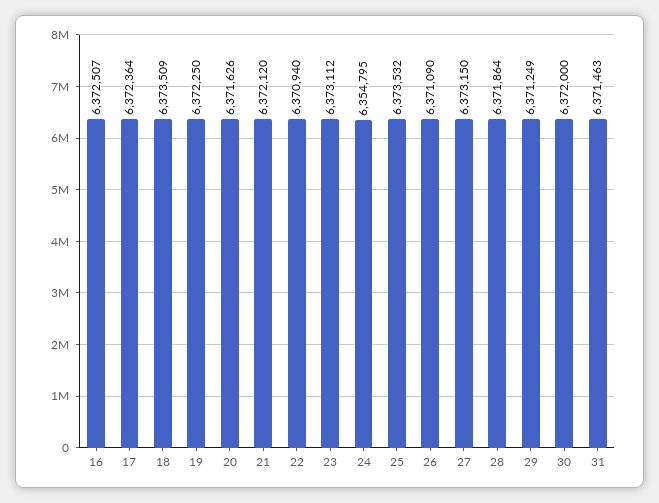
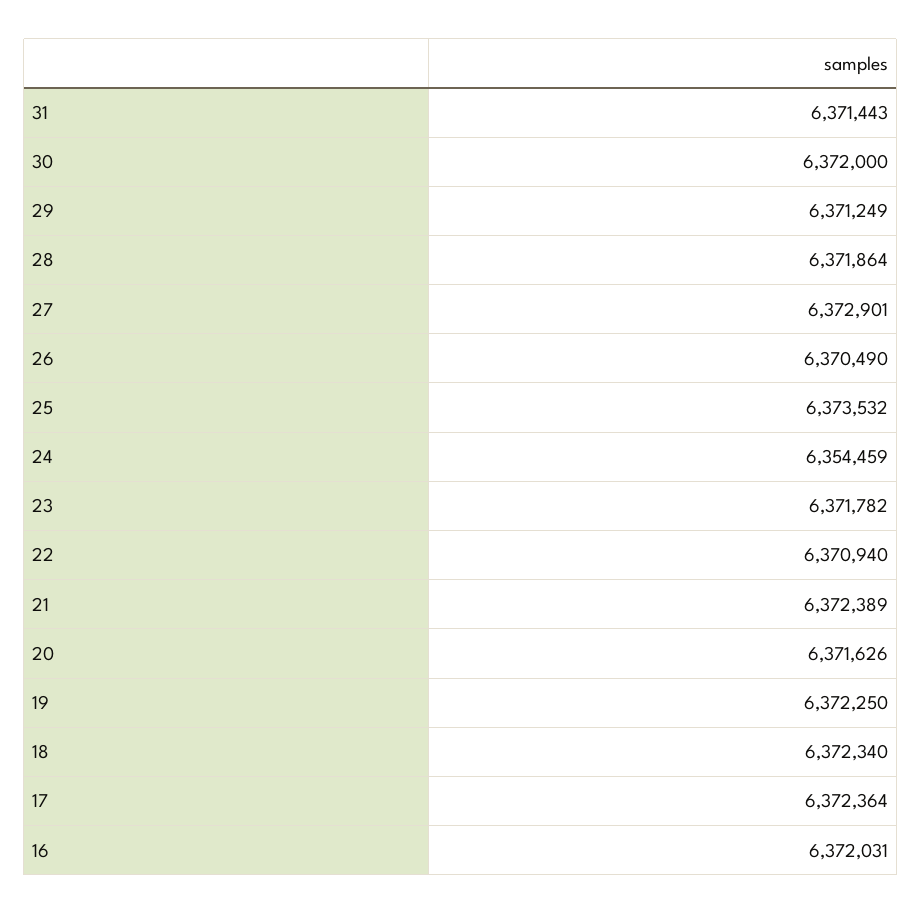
16: 6372507 -> 6372031
18: 6373509 -> 6372340
21: 6372120 -> 6372389
23: 6373112 -> 6371782
24: 6354795 -> 6354459
26: 6371090 -> 6370490
27: 6373150 -> 6372901
31: 6371463 -> 6371443

